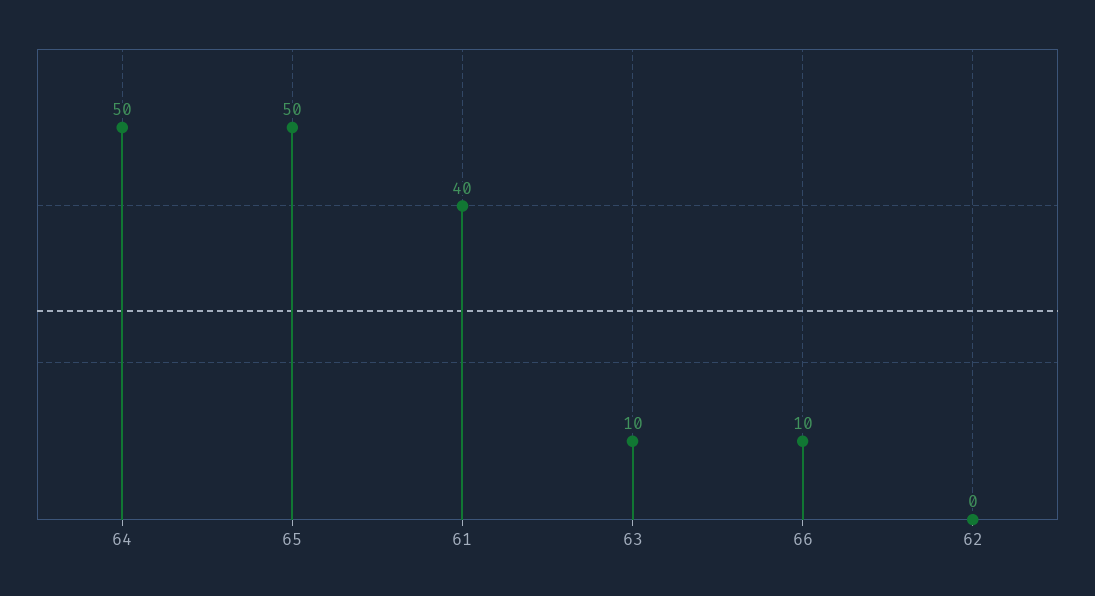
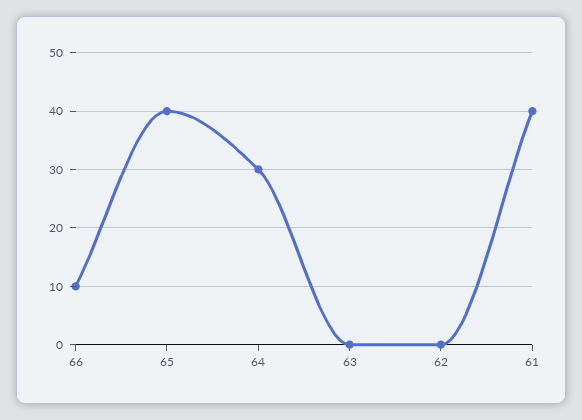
64: 50 -> 30
65: 50 -> 40
63: 10 -> 0

